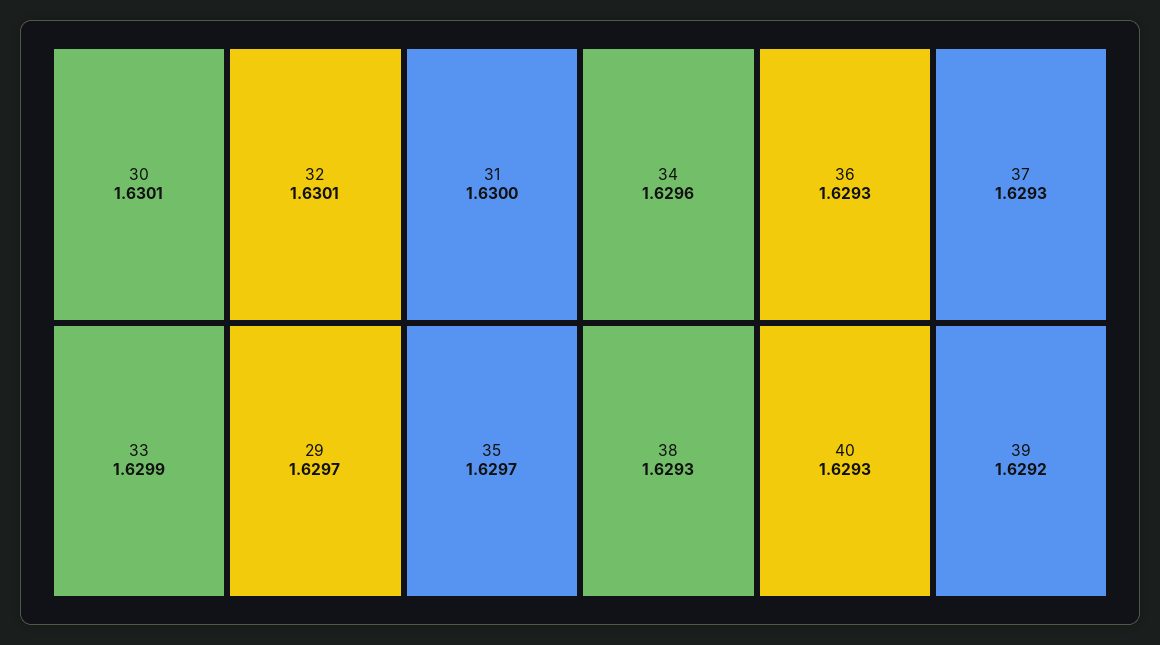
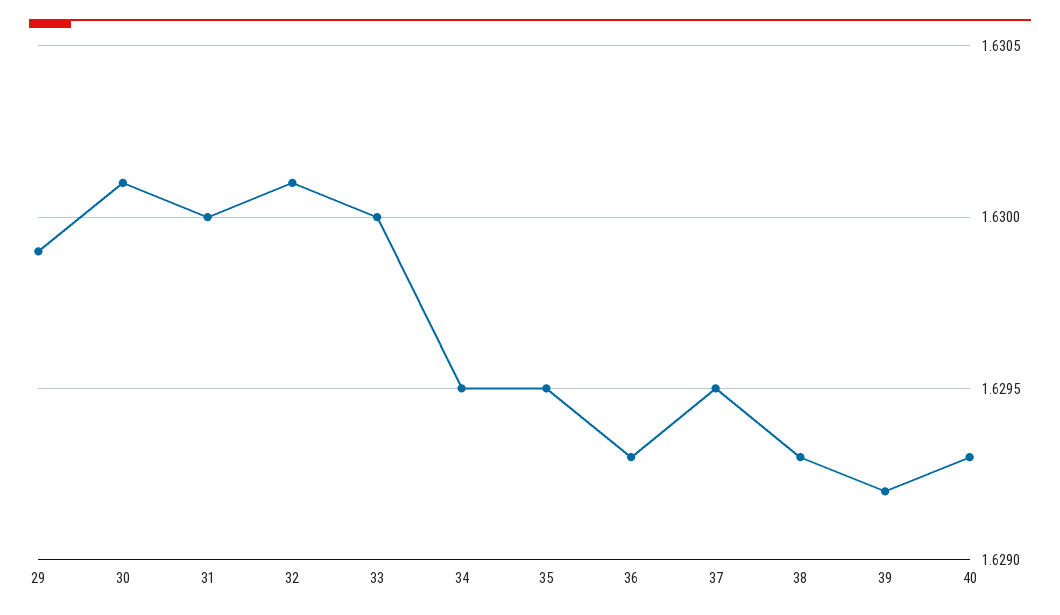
33: 1.6299 -> 1.63
29: 1.6297 -> 1.6299
35: 1.6297 -> 1.6295
34: 1.6296 -> 1.6295
37: 1.6293 -> 1.6295

